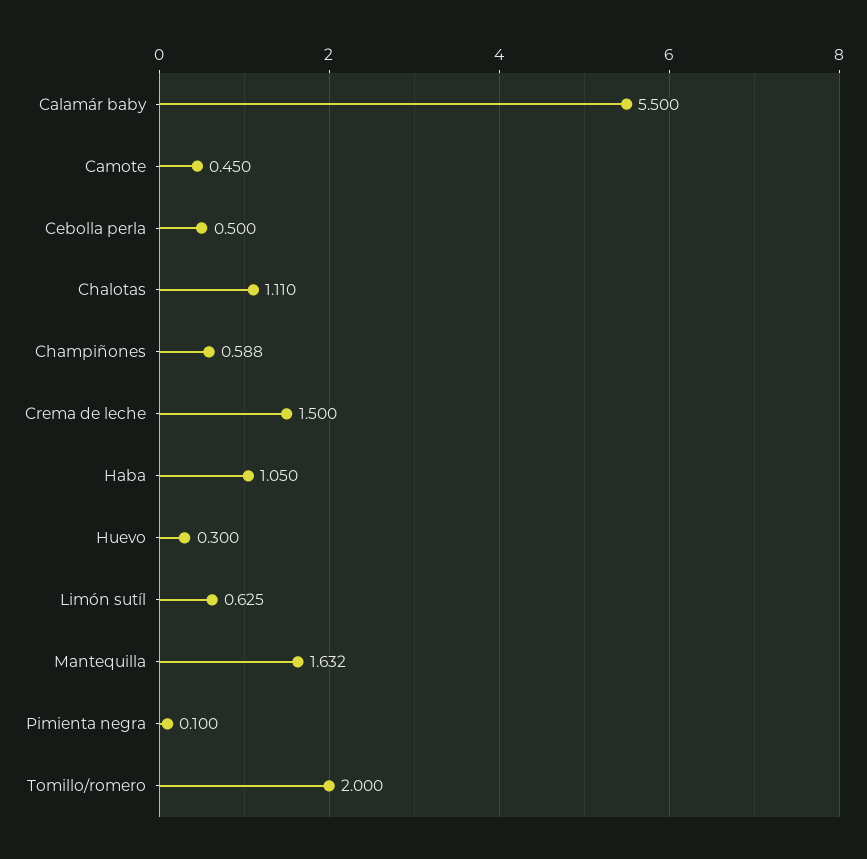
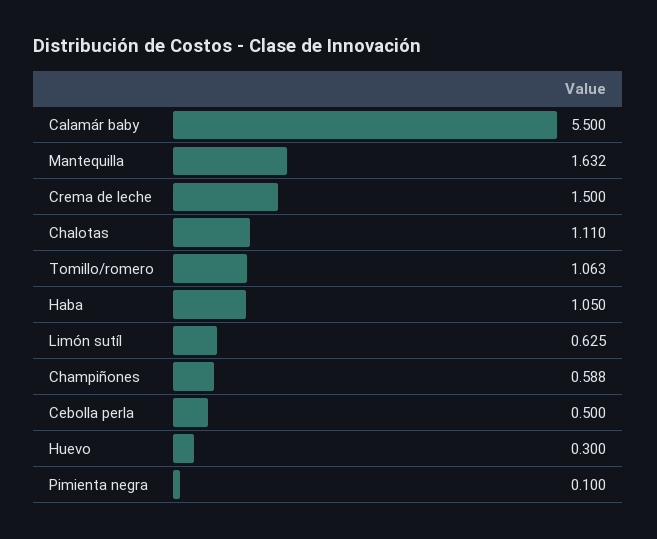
Camote: 0.45 -> none
Tomillo/romero: 2 -> 1.063

